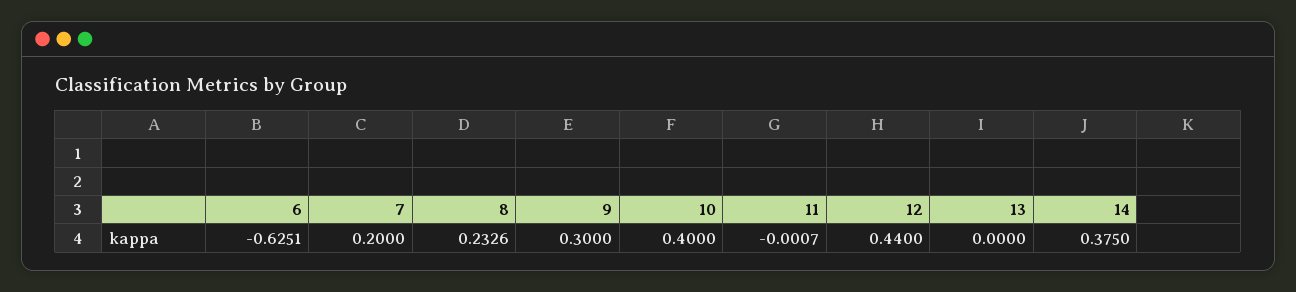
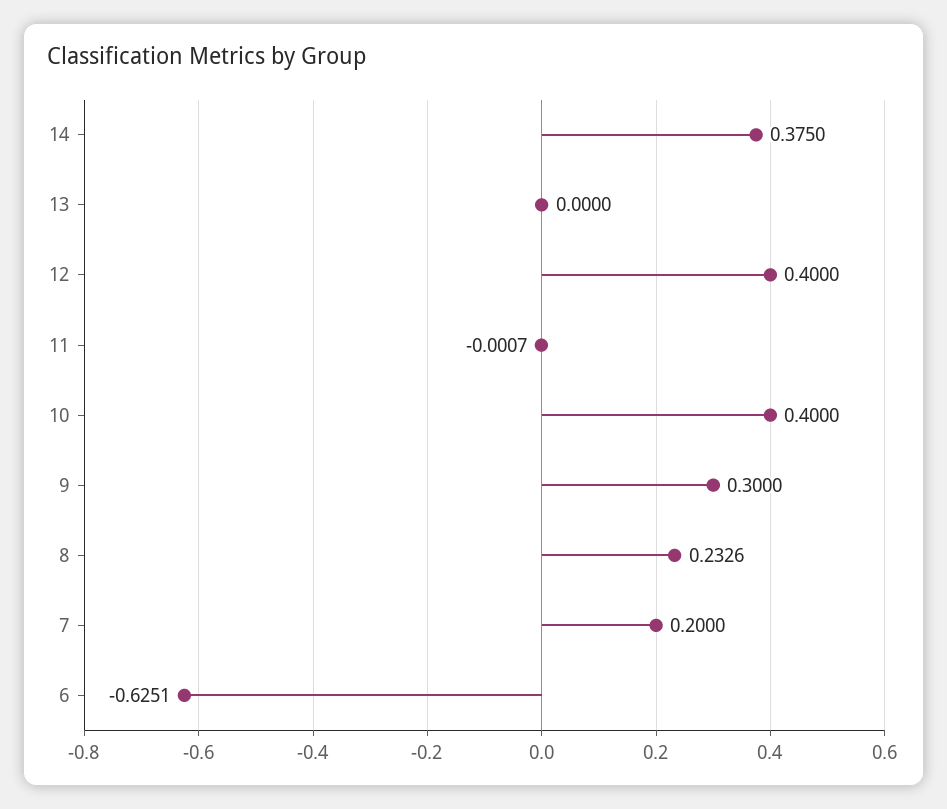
12: 0.44 -> 0.4

